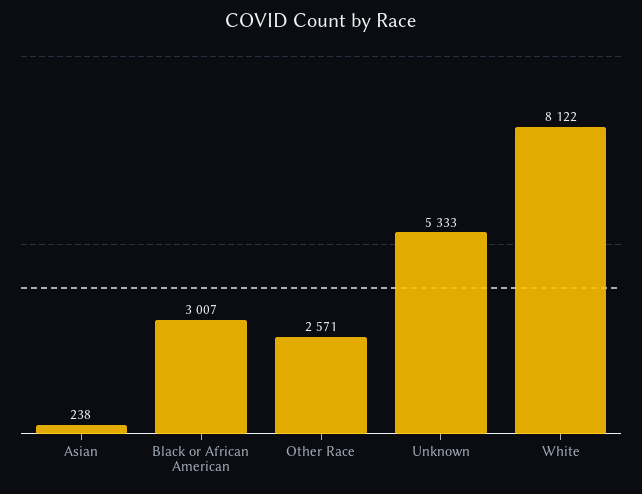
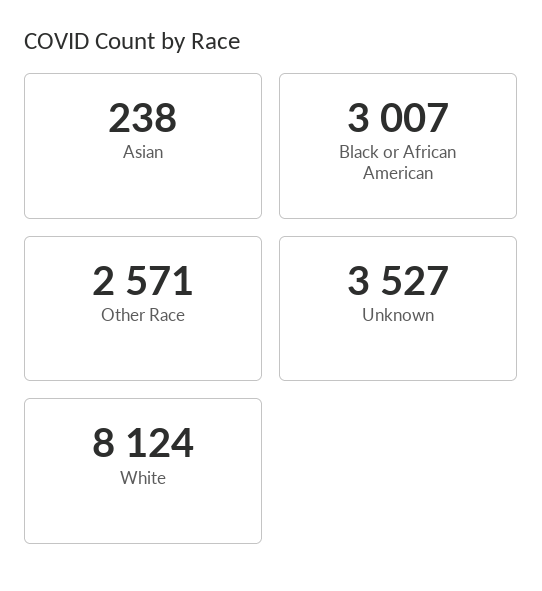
Unknown: 5333 -> 3527
White: 8122 -> 8124

